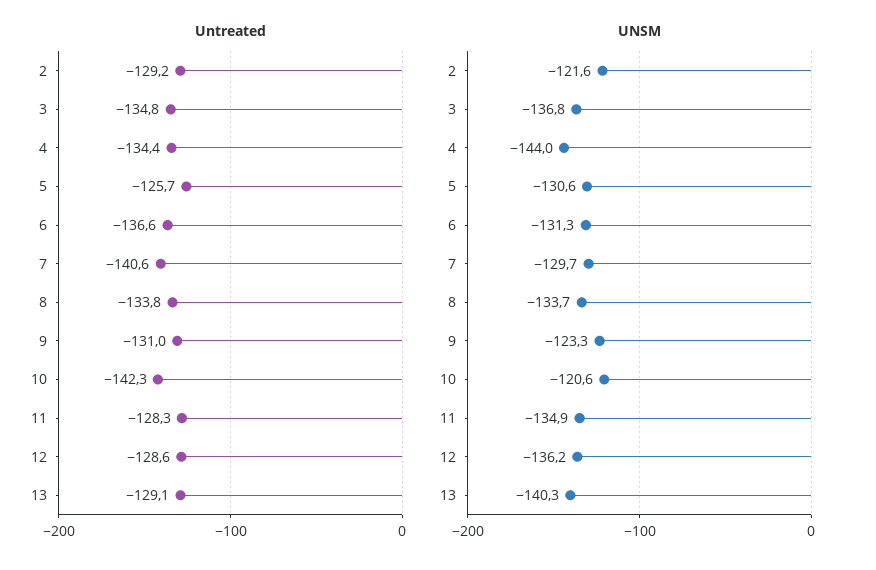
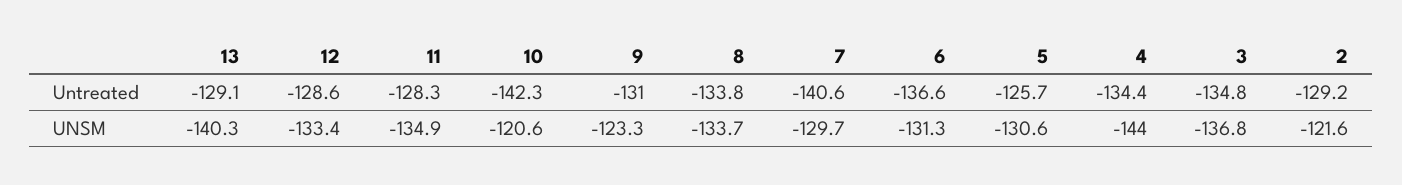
UNSM, 12: -136.2 -> -133.4

